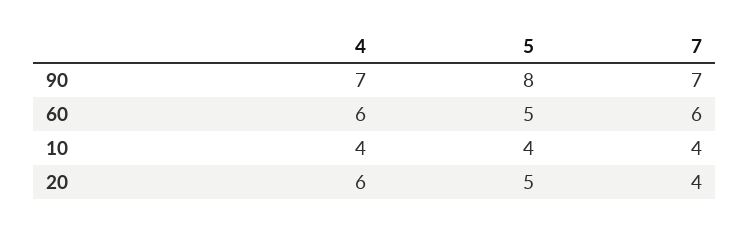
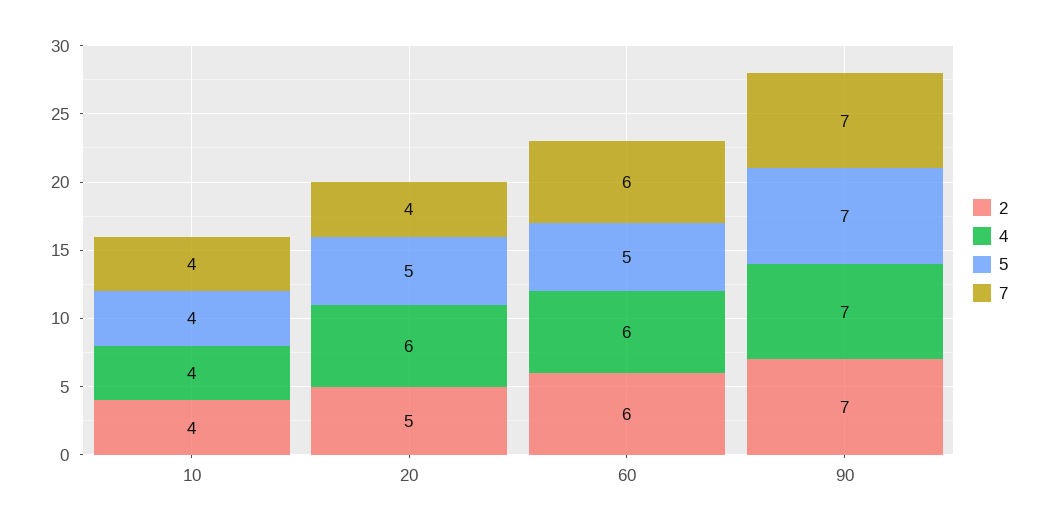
5, 90: 8 -> 7
2, 10: none -> 4
2, 20: none -> 5
2, 60: none -> 6
2, 90: none -> 7

